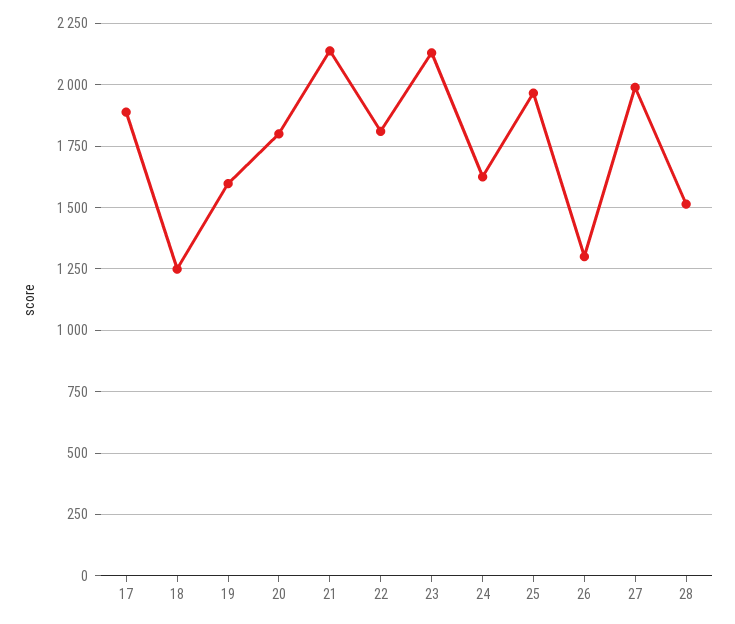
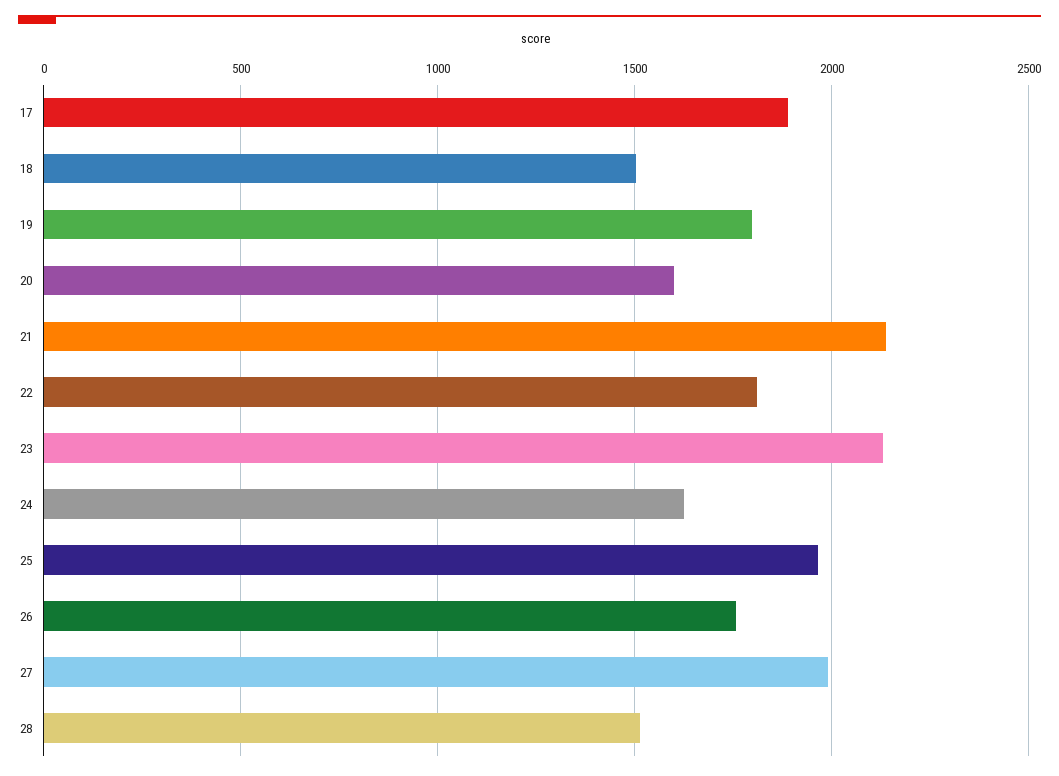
18: 1250 -> 1500
19: 1600 -> 1800
20: 1800 -> 1600
26: 1300 -> 1750

